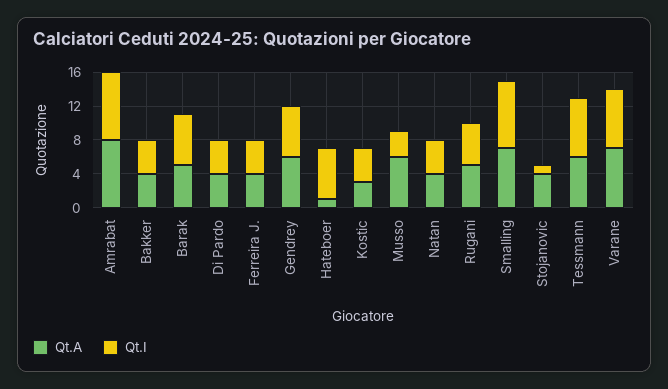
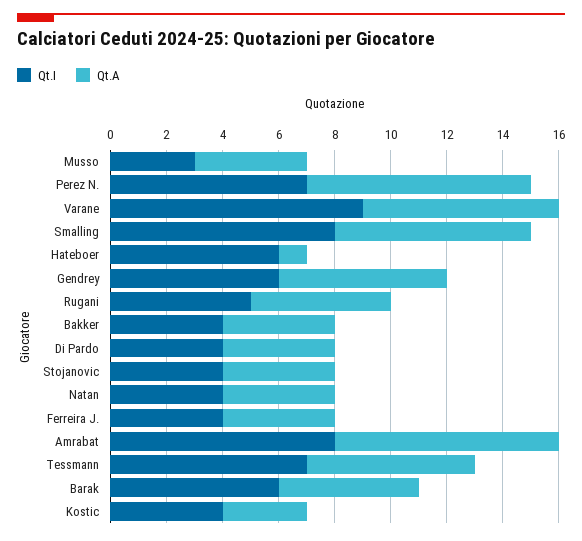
Qt.A, Musso: 6 -> 4
Qt.I, Stojanovic: 1 -> 4
Qt.I, Varane: 7 -> 9
Qt.I, Perez N.: none -> 7
Qt.A, Perez N.: none -> 8

